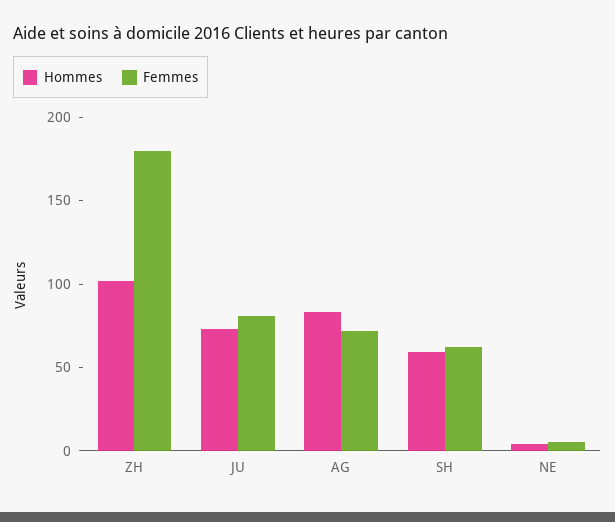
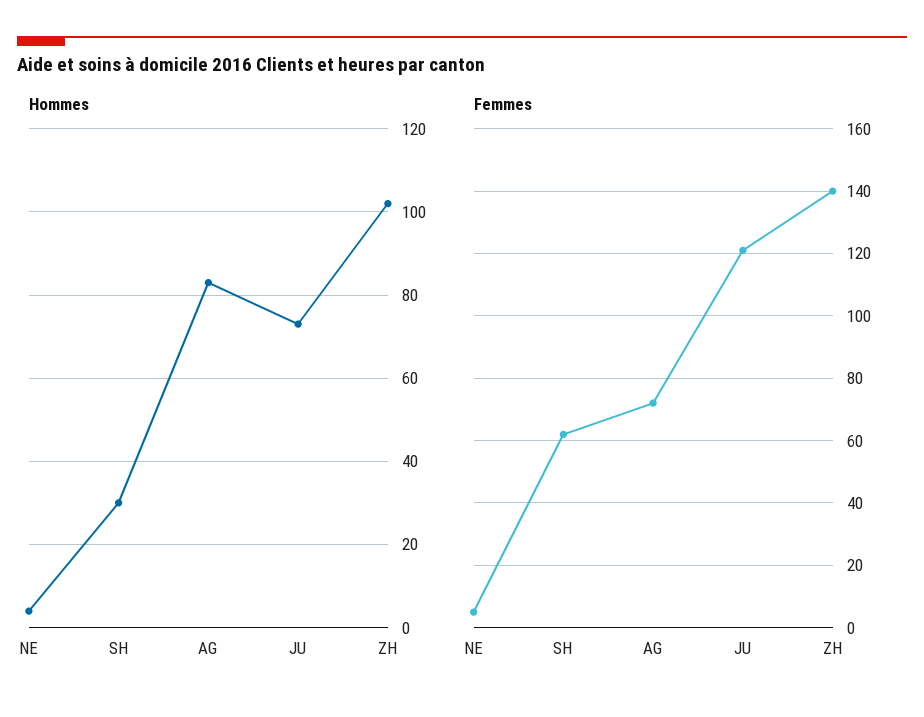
Femmes, ZH: 180 -> 140
Femmes, JU: 80 -> 120
Hommes, SH: 60 -> 30

